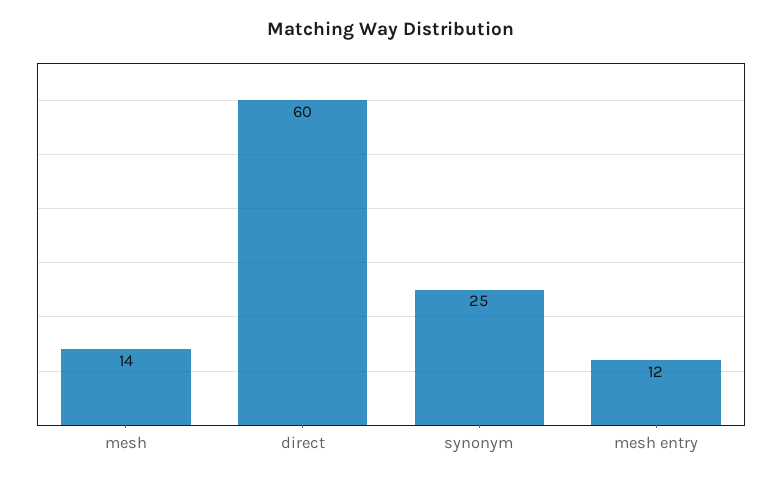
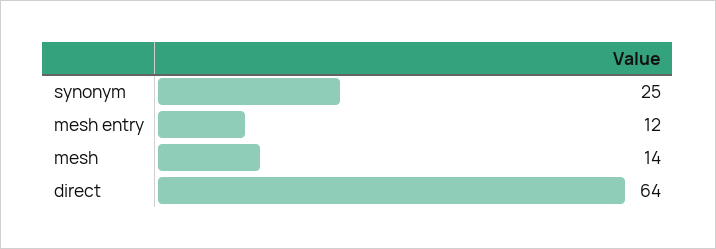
direct: 60 -> 64

